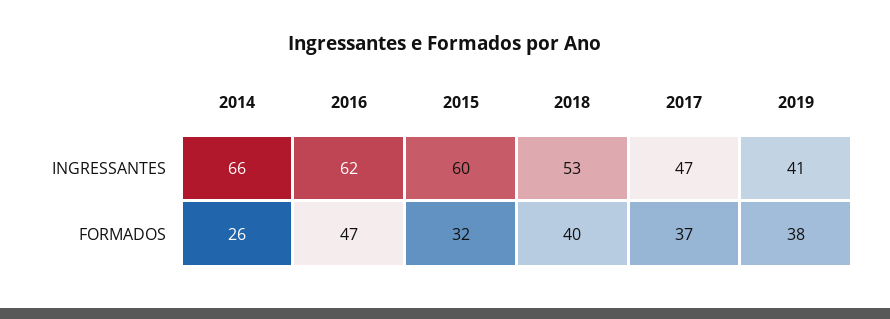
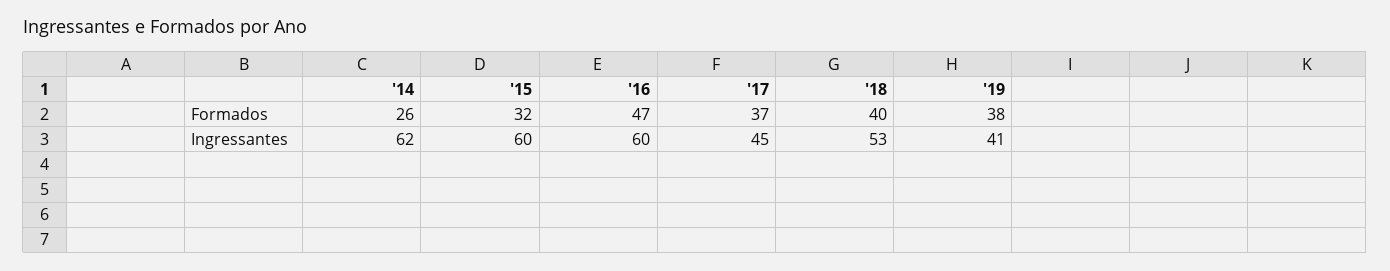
2014, INGRESSANTES: 66 -> 62
2016, INGRESSANTES: 62 -> 60
2017, INGRESSANTES: 47 -> 45

